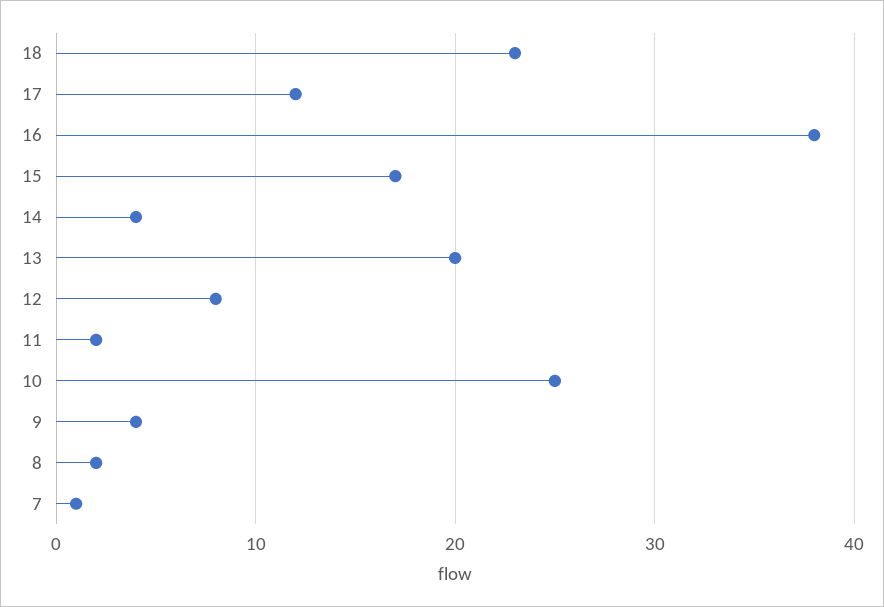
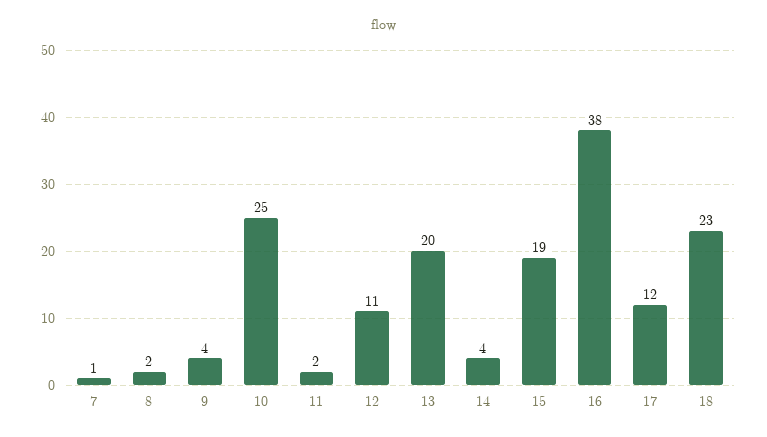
15: 17 -> 19
12: 8 -> 11

